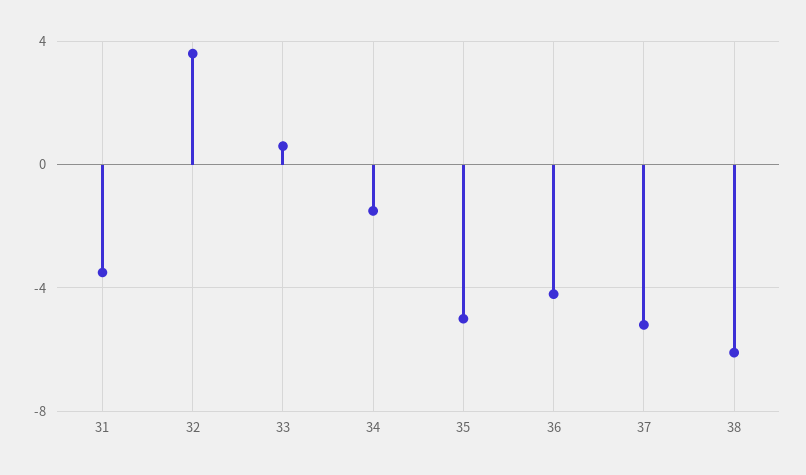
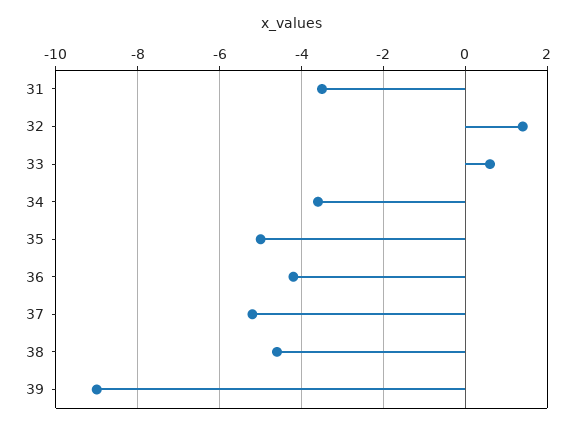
32: 3.5 -> 1.5
34: -1.5 -> -3.5
38: -6 -> -4.5
39: none -> -9

